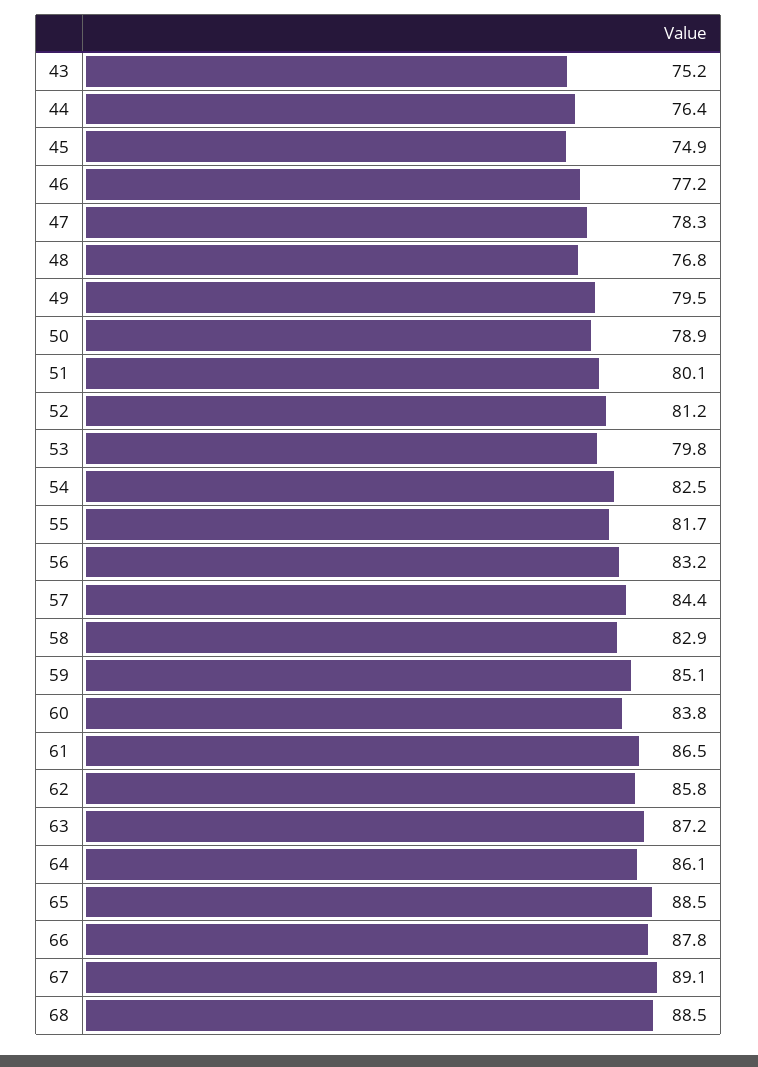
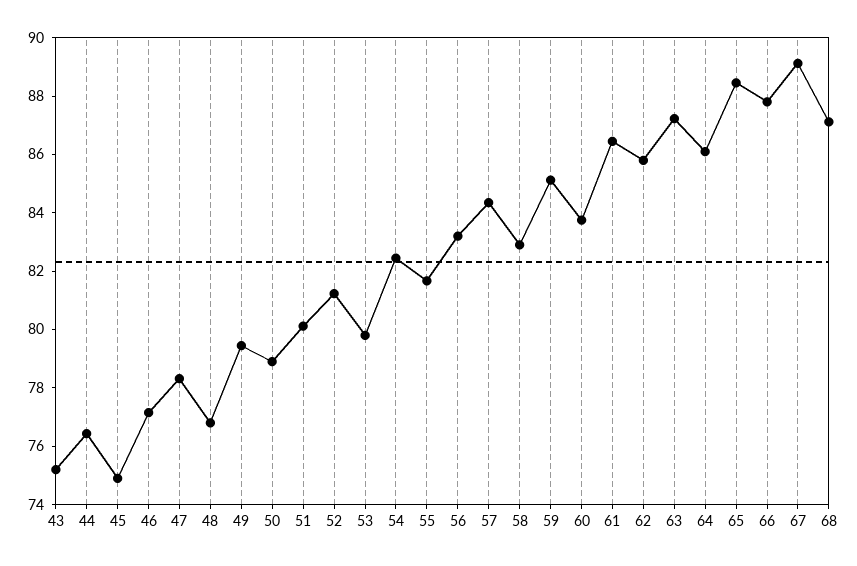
68: 88.5 -> 87

